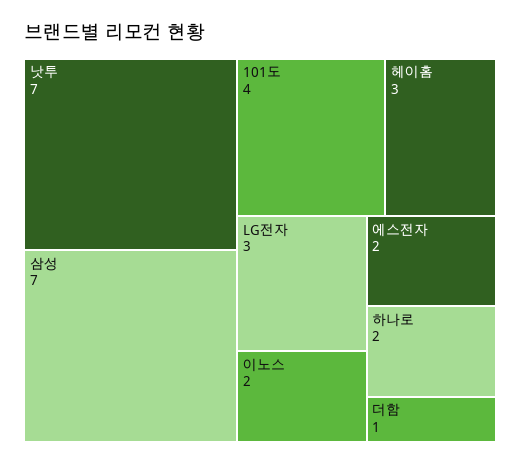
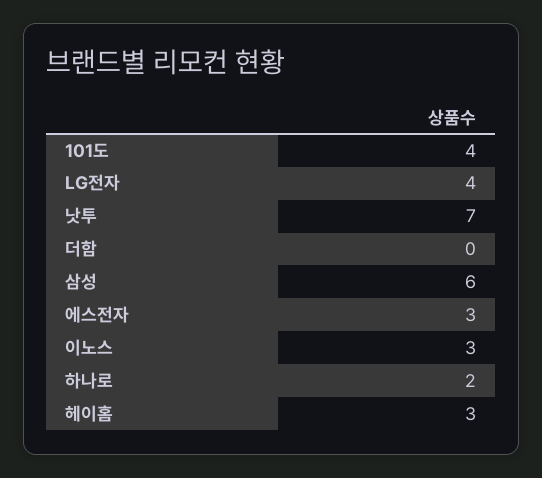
삼성: 7 -> 6
LG전자: 3 -> 4
이노스: 2 -> 3
에스전자: 2 -> 3
더함: 1 -> 0

